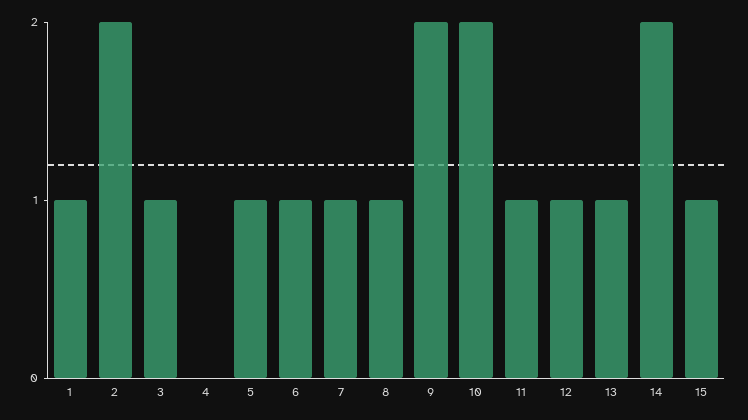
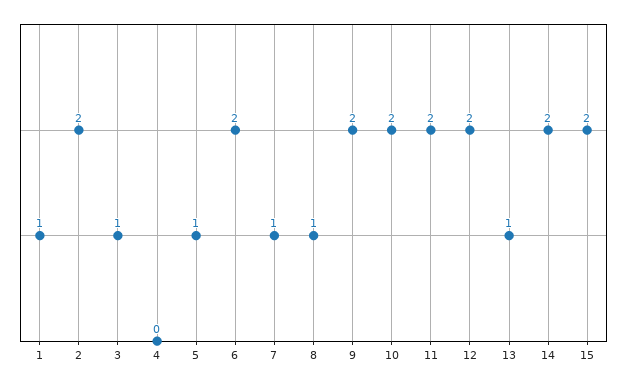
6: 1 -> 2
11: 1 -> 2
12: 1 -> 2
15: 1 -> 2

